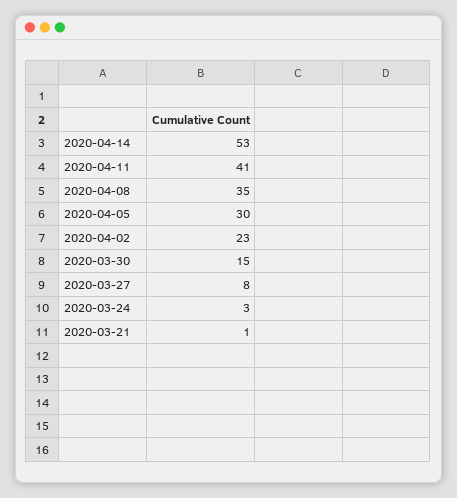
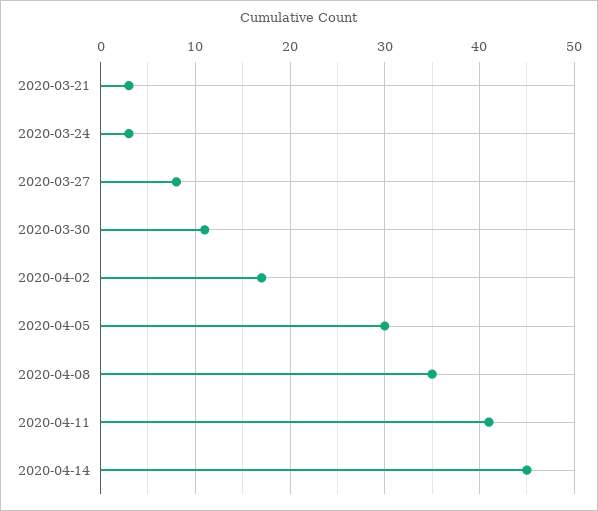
2020-04-14: 53 -> 45
2020-04-02: 23 -> 17
2020-03-30: 15 -> 11
2020-03-21: 1 -> 3

